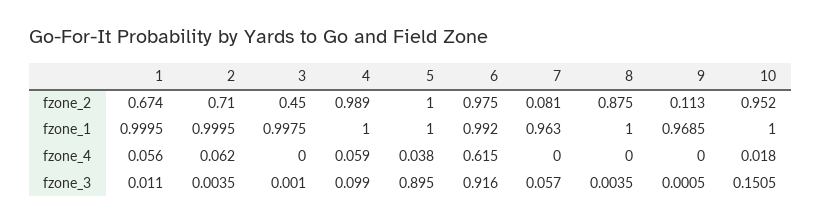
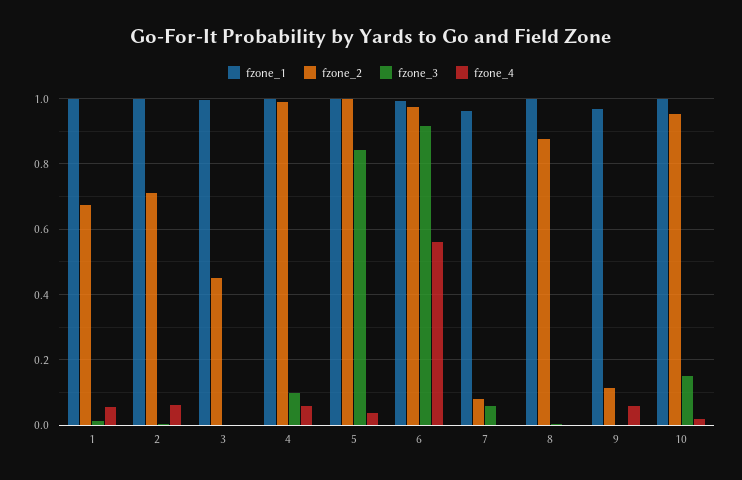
fzone_4, 6: 0.615 -> 0.56
fzone_4, 9: 0 -> 0.06
fzone_3, 5: 0.895 -> 0.84

